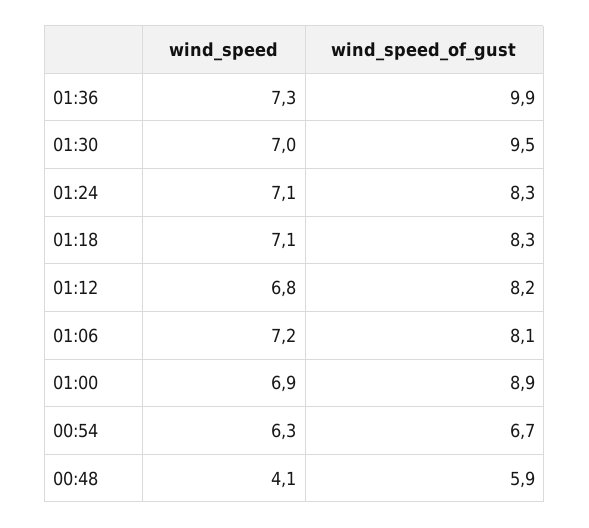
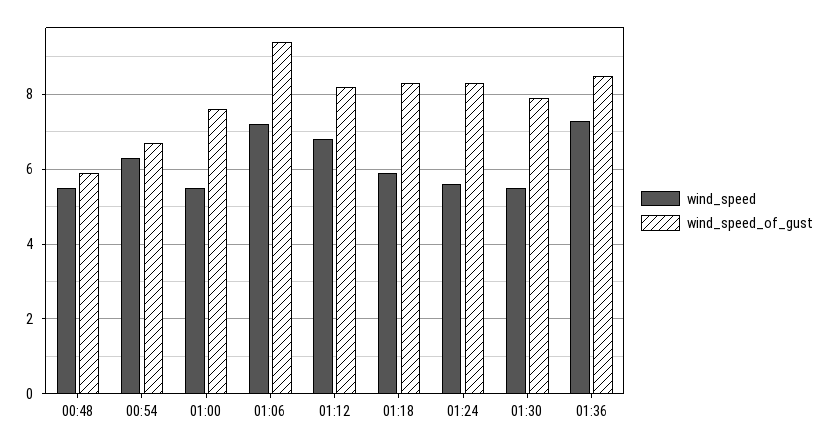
wind_speed_of_gust, 01:36: 9.9 -> 8.5
wind_speed, 01:30: 7 -> 5.5
wind_speed_of_gust, 01:30: 9.5 -> 8
wind_speed, 01:24: 7.1 -> 5.5
wind_speed, 01:18: 7.1 -> 6
wind_speed_of_gust, 01:06: 8.1 -> 9.5
wind_speed, 01:00: 6.9 -> 5.5
wind_speed_of_gust, 01:00: 8.9 -> 7.5
wind_speed, 00:48: 4.1 -> 5.5

